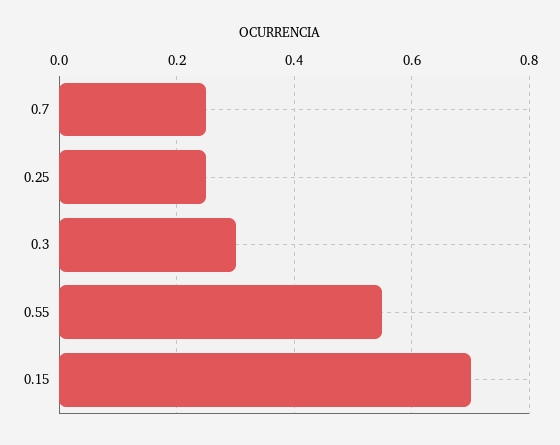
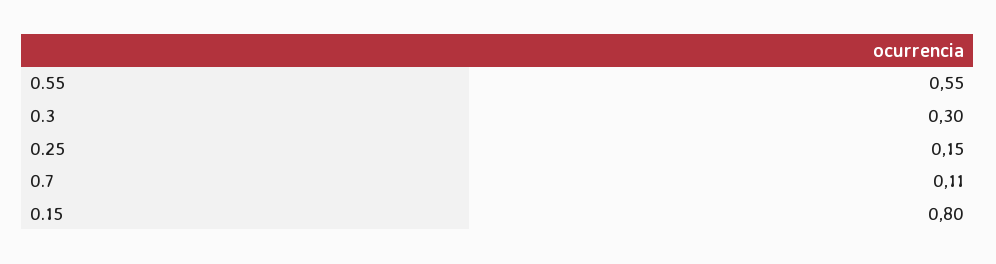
0.7: 0.25 -> 0.11
0.25: 0.25 -> 0.15
0.15: 0.7 -> 0.8

